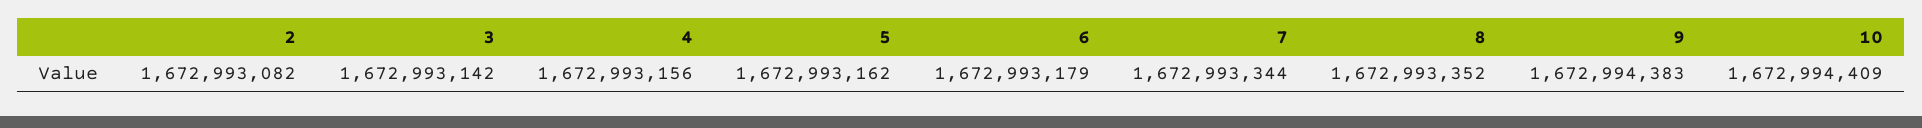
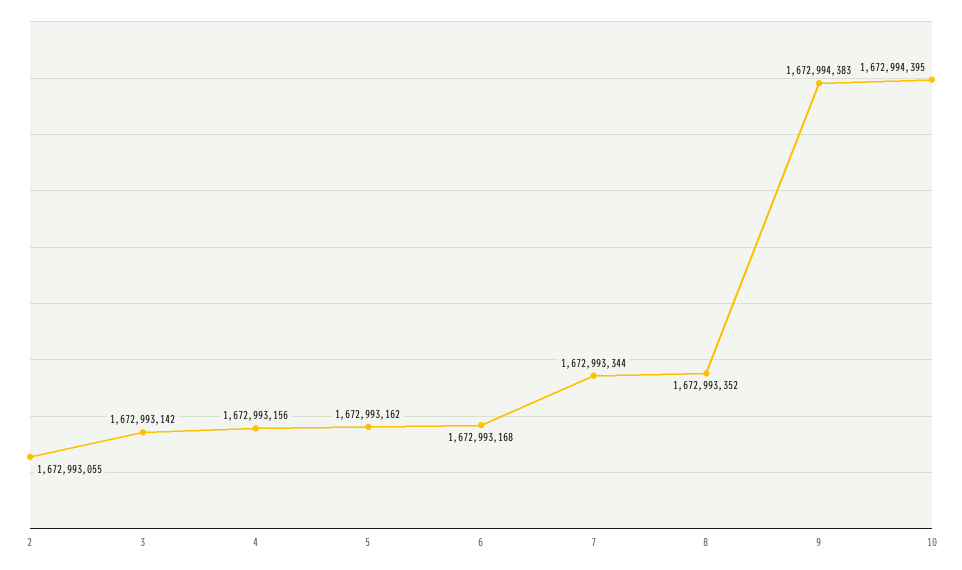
2: 1672993082 -> 1672993055
6: 1672993179 -> 1672993168
10: 1672994409 -> 1672994395

